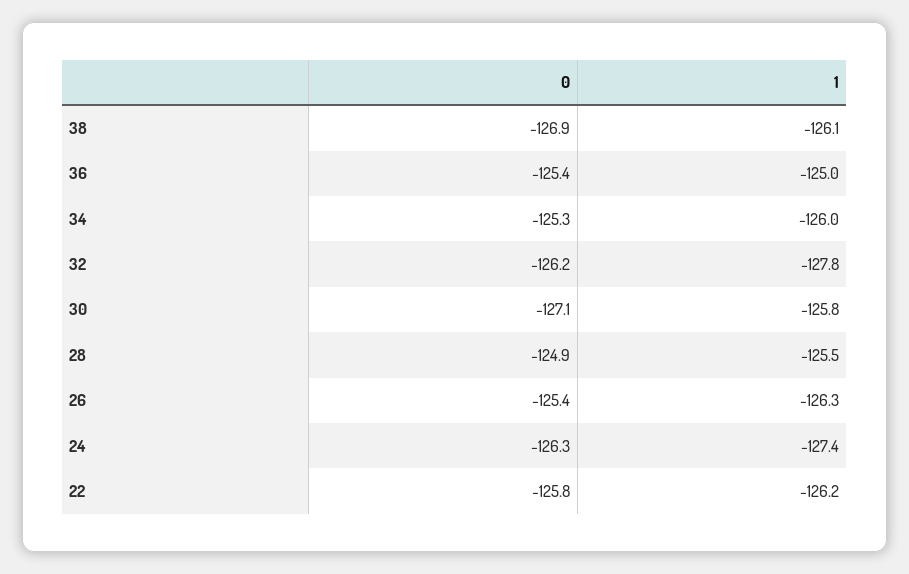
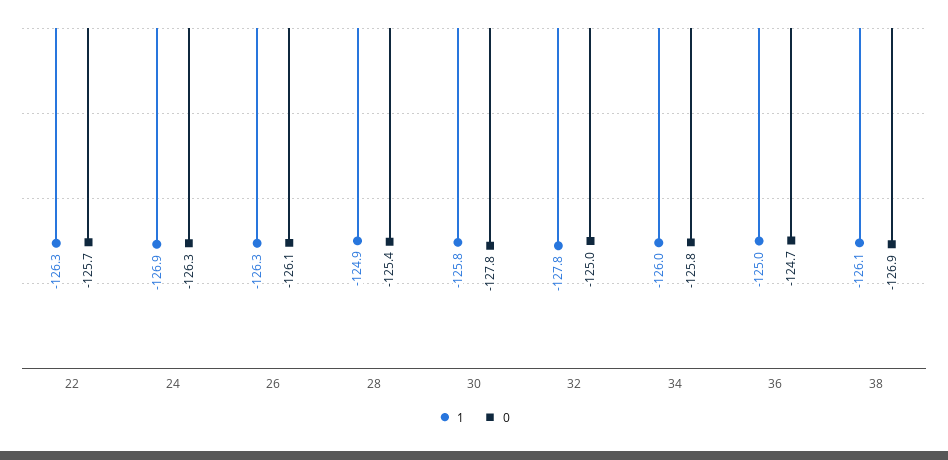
0, 36: -125.4 -> -124.7
0, 34: -125.3 -> -125.8
0, 32: -126.2 -> -125
0, 30: -127.1 -> -127.8
0, 28: -124.9 -> -125.4
1, 28: -125.5 -> -124.9
0, 26: -125.4 -> -126.1
1, 24: -127.4 -> -126.9
0, 22: -125.8 -> -125.7
1, 22: -126.2 -> -126.3

